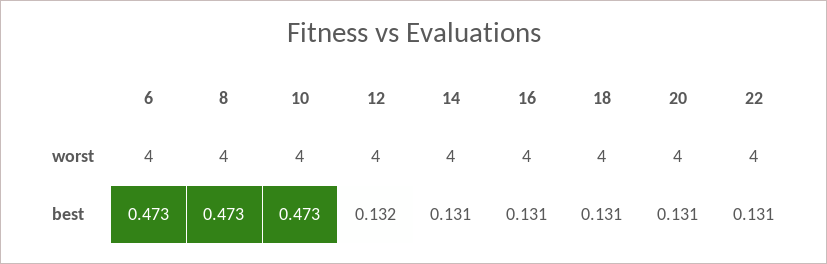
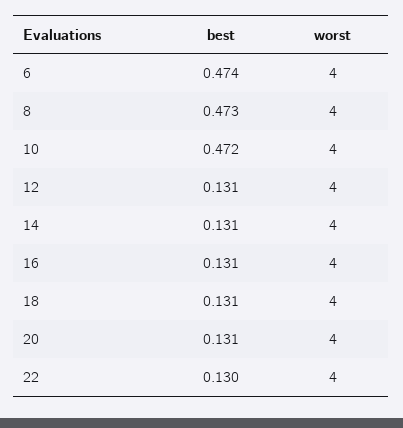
6, best: 0.473 -> 0.474
10, best: 0.473 -> 0.472
12, best: 0.132 -> 0.131
22, best: 0.131 -> 0.13

